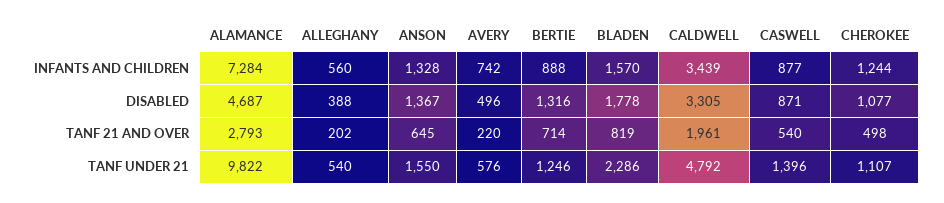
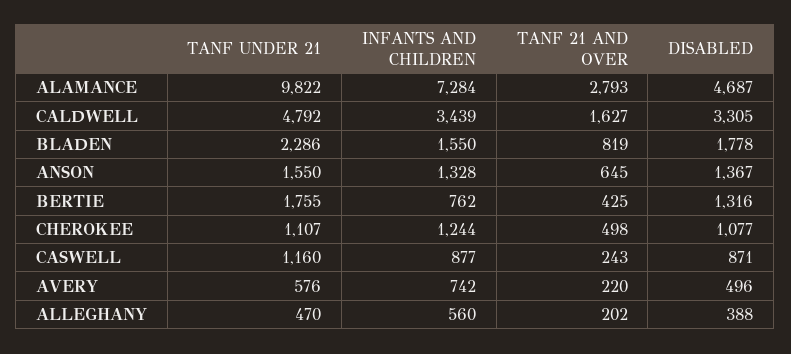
BERTIE, INFANTS AND CHILDREN: 888 -> 762
BLADEN, INFANTS AND CHILDREN: 1570 -> 1550
BERTIE, TANF 21 AND OVER: 714 -> 425
CALDWELL, TANF 21 AND OVER: 1961 -> 1627
CASWELL, TANF 21 AND OVER: 540 -> 243
ALLEGHANY, TANF UNDER 21: 540 -> 470
BERTIE, TANF UNDER 21: 1246 -> 1755
CASWELL, TANF UNDER 21: 1396 -> 1160

